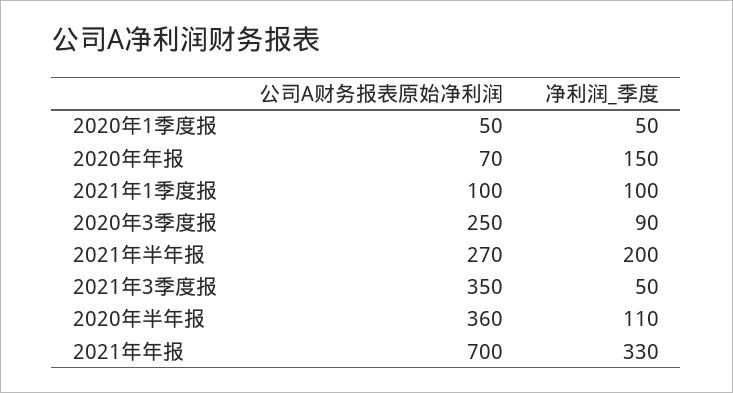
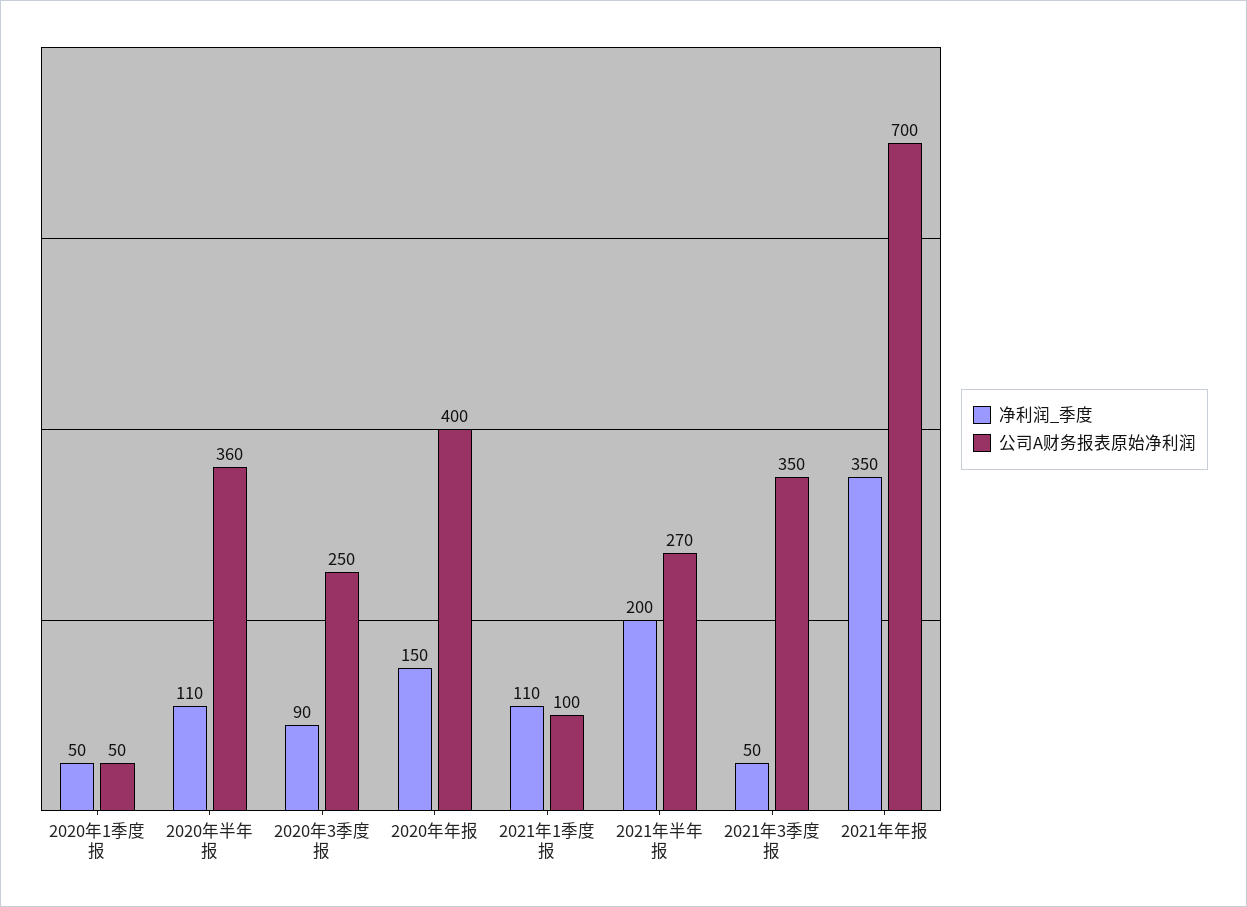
公司A财务报表原始净利润, 2020年年报: 70 -> 400
净利润_季度, 2021年1季度报: 100 -> 110
净利润_季度, 2021年年报: 330 -> 350

